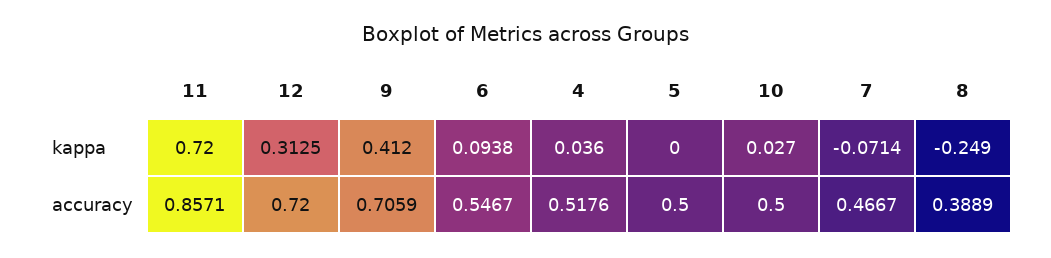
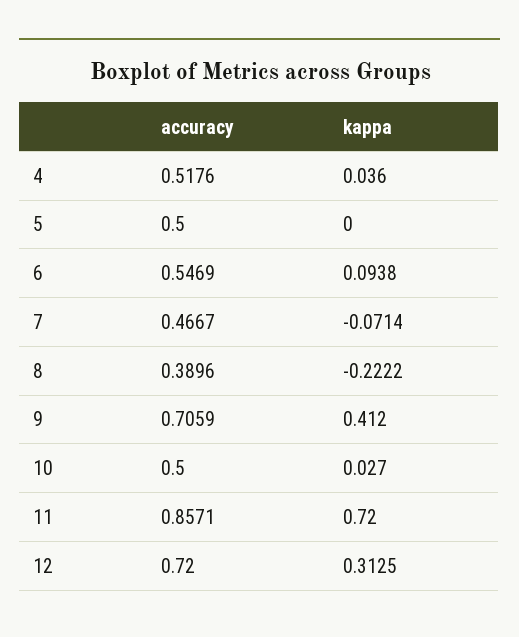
8, kappa: -0.249 -> -0.2222
6, accuracy: 0.5467 -> 0.5469
8, accuracy: 0.3889 -> 0.3896

